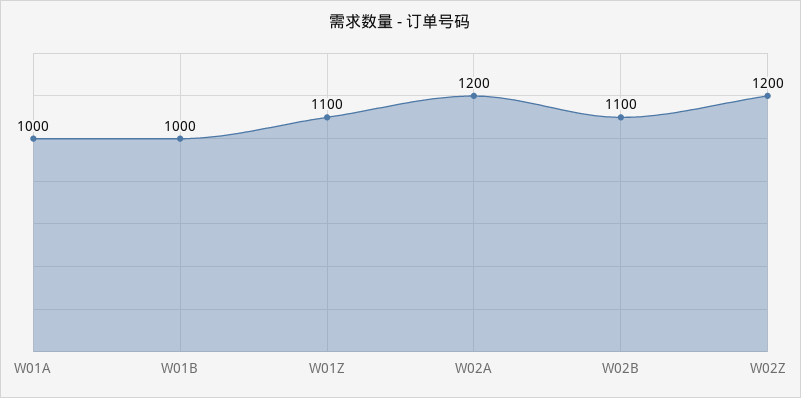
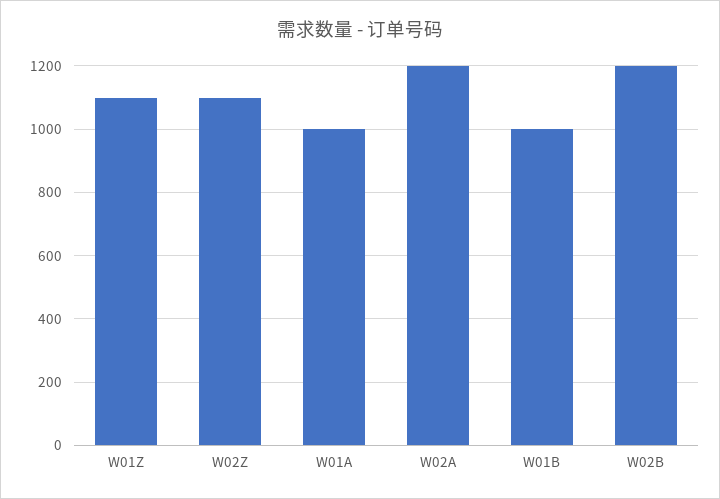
W02B: 1100 -> 1200
W02Z: 1200 -> 1100

